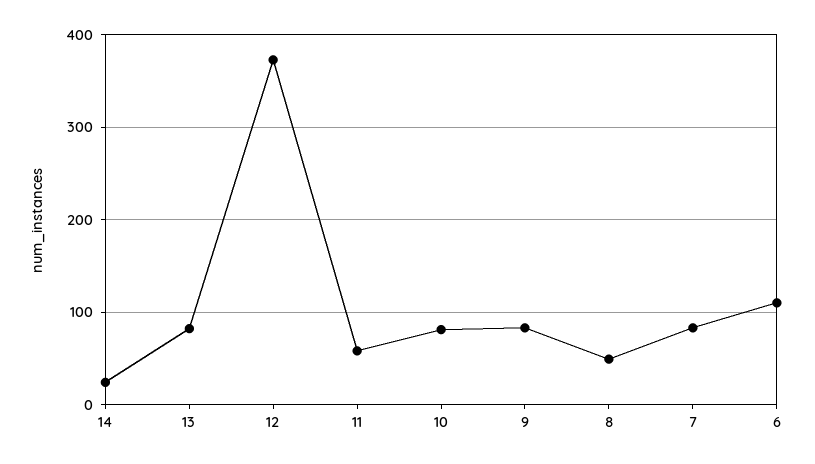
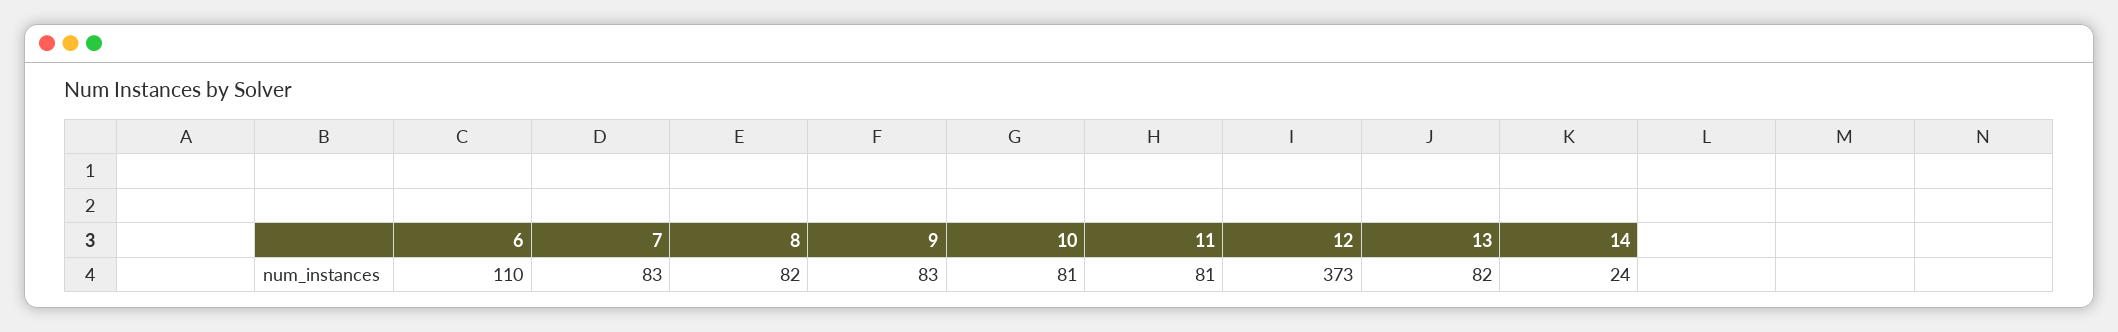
11: 60 -> 81
8: 50 -> 82

